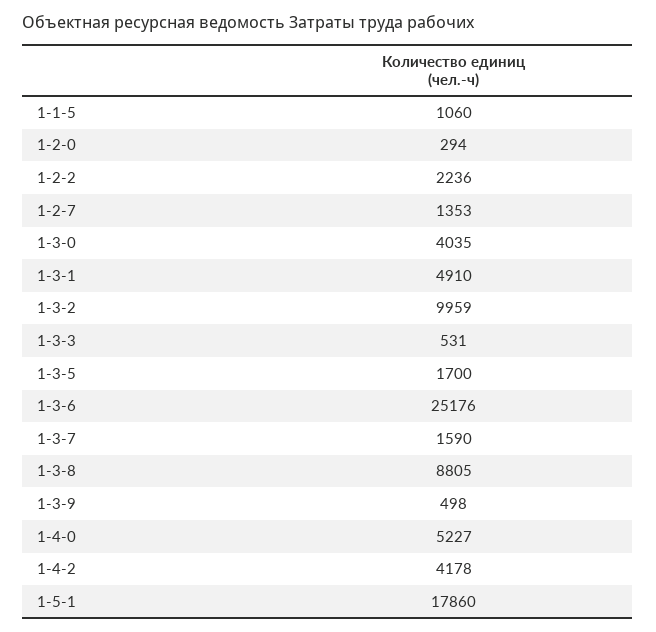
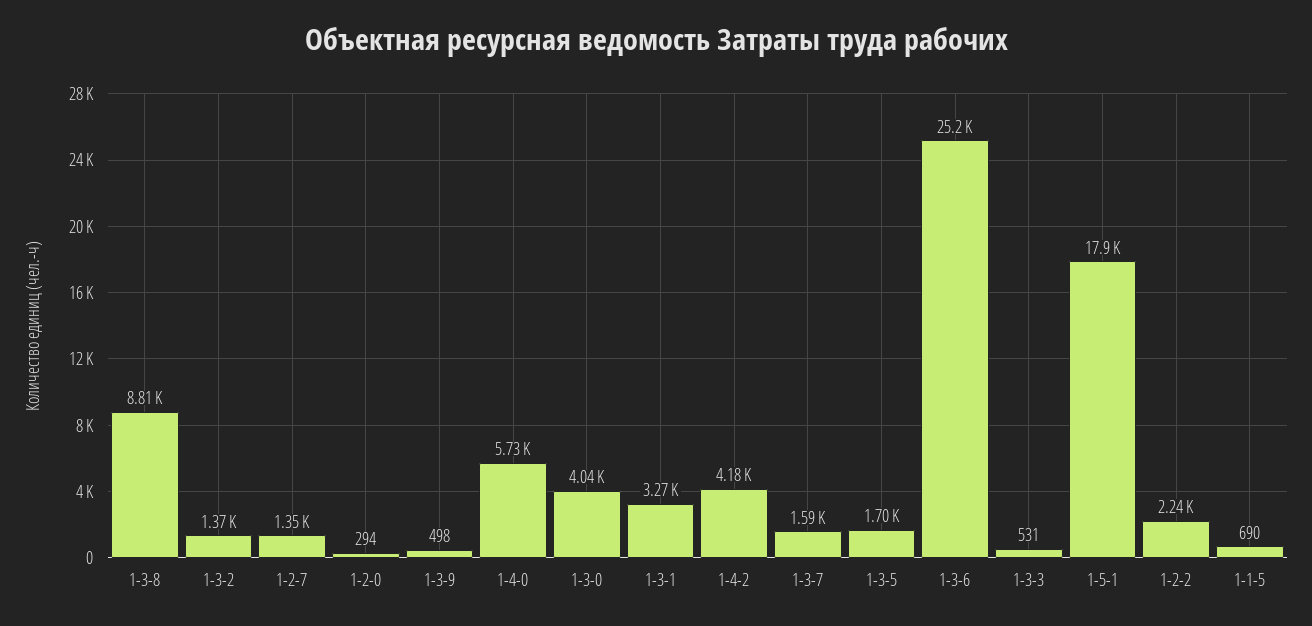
1-1-5: 1060 -> 690
1-3-1: 4910 -> 3270
1-3-2: 9959 -> 1370
1-4-0: 5227 -> 5730

